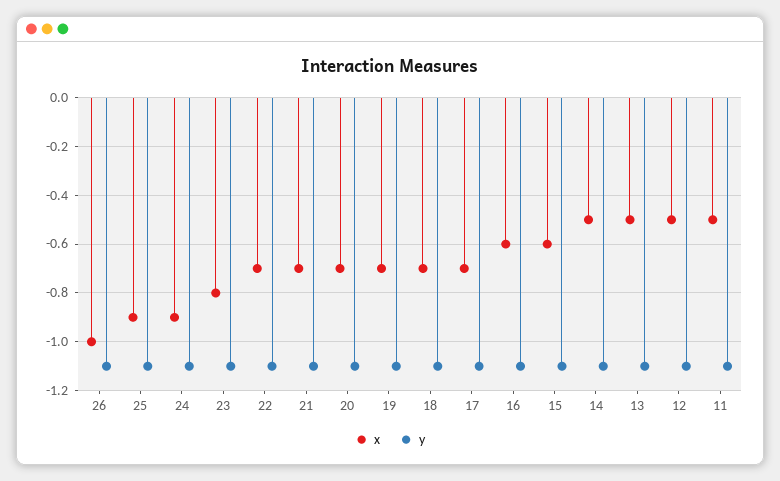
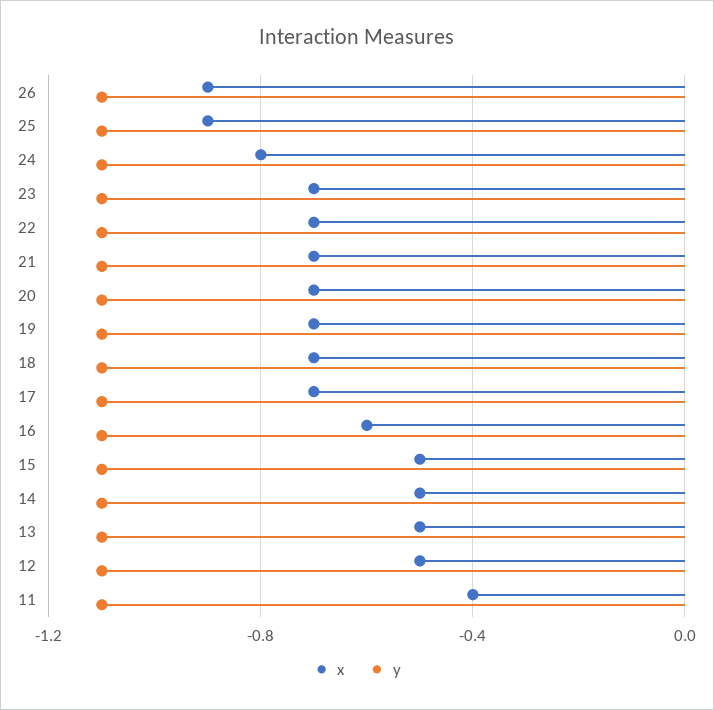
x, 26: -1 -> -0.9
x, 24: -0.9 -> -0.8
x, 23: -0.8 -> -0.7
x, 15: -0.6 -> -0.5
x, 11: -0.5 -> -0.4

